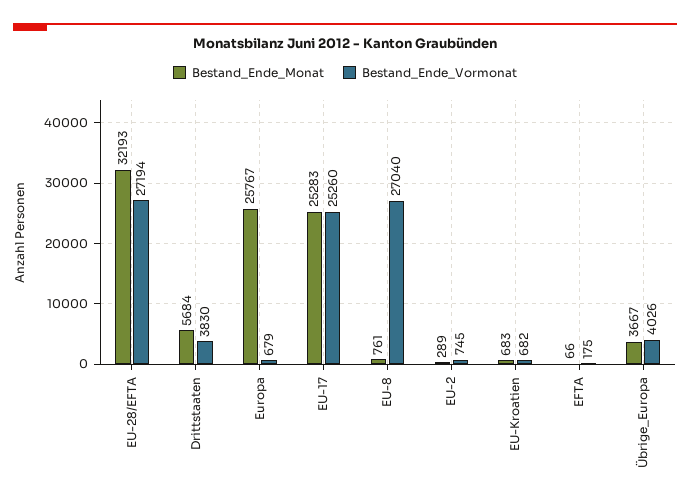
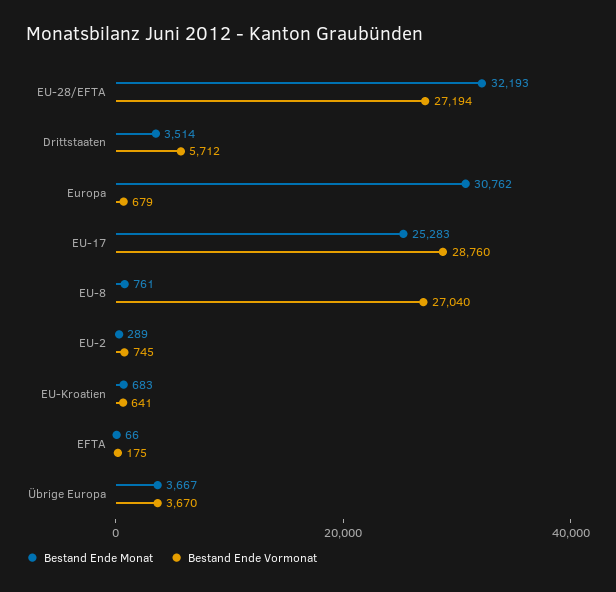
Bestand_Ende_Monat, Drittstaaten: 5684 -> 3514
Bestand_Ende_Vormonat, Drittstaaten: 3830 -> 5712
Bestand_Ende_Monat, Europa: 25767 -> 30762
Bestand_Ende_Vormonat, EU-17: 25260 -> 28760
Bestand_Ende_Vormonat, EU-Kroatien: 682 -> 641
Bestand_Ende_Vormonat, Übrige_Europa: 4026 -> 3670

